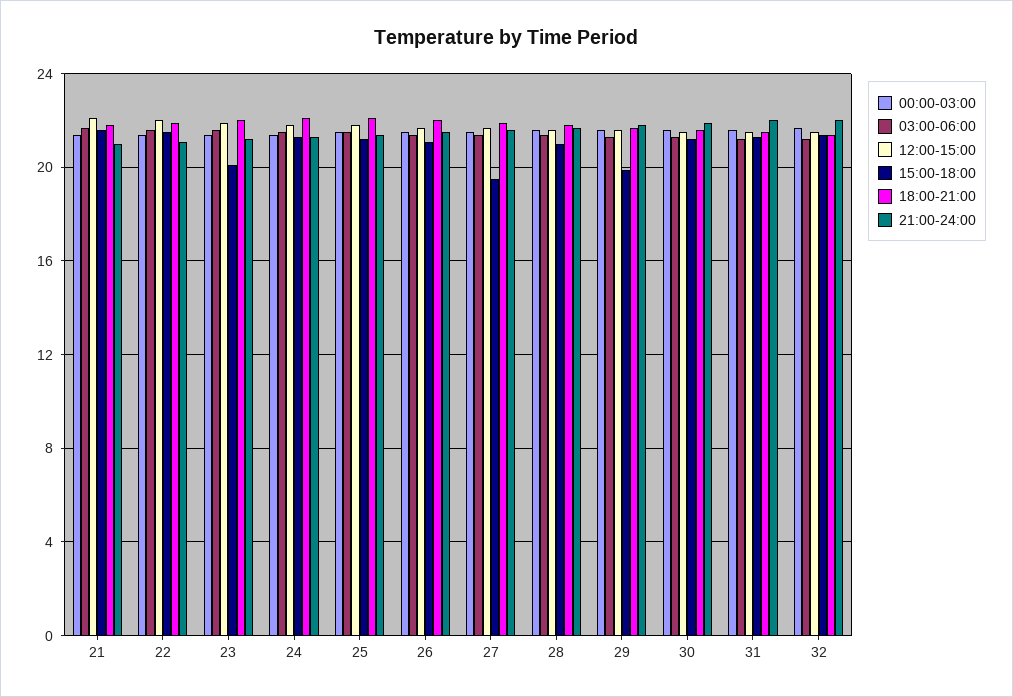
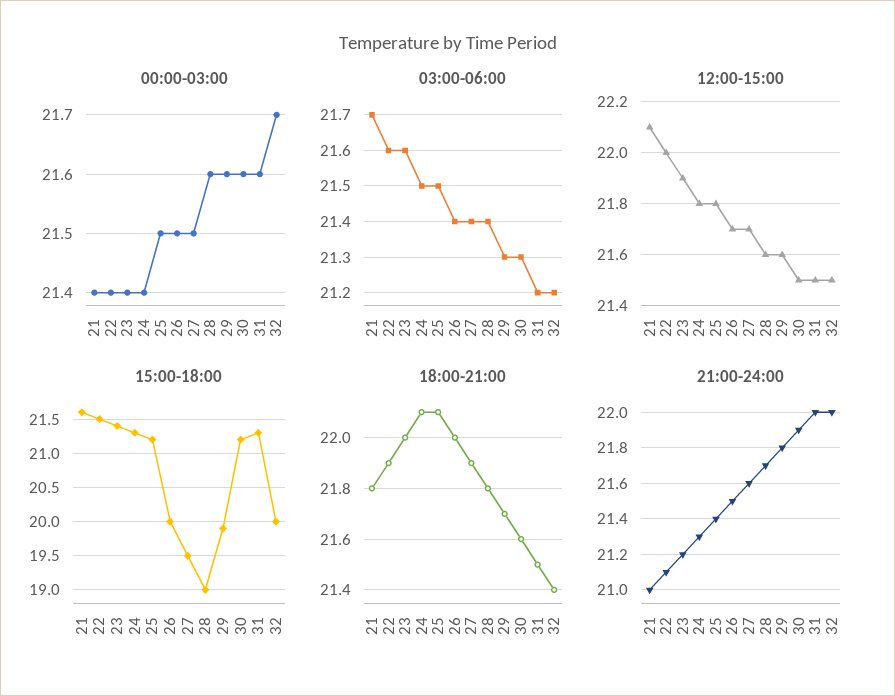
15:00-18:00, 23: 20 -> 21.4
15:00-18:00, 26: 21 -> 20
15:00-18:00, 28: 21 -> 19
15:00-18:00, 32: 21.5 -> 20

